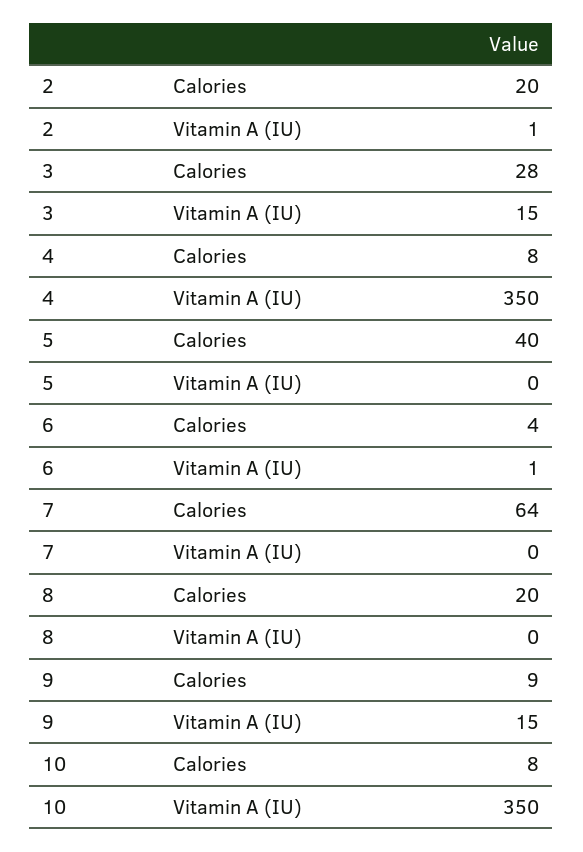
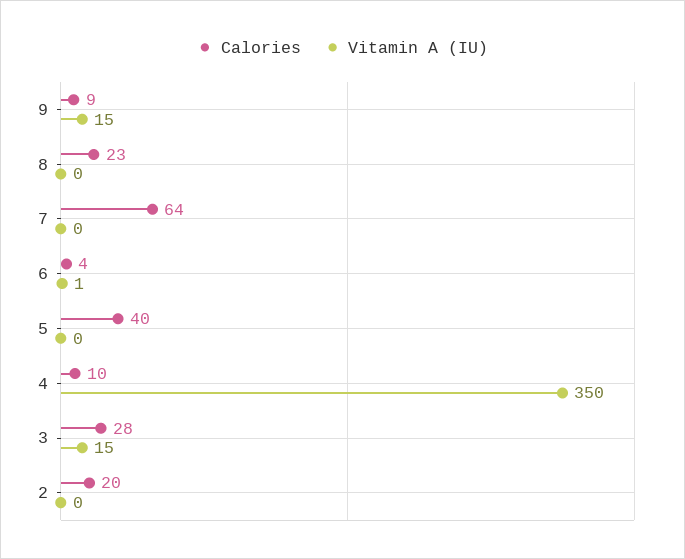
Vitamin A (IU), 2: 1 -> 0
Calories, 4: 8 -> 10
Calories, 8: 20 -> 23
Calories, 10: 8 -> none
Vitamin A (IU), 10: 350 -> none

